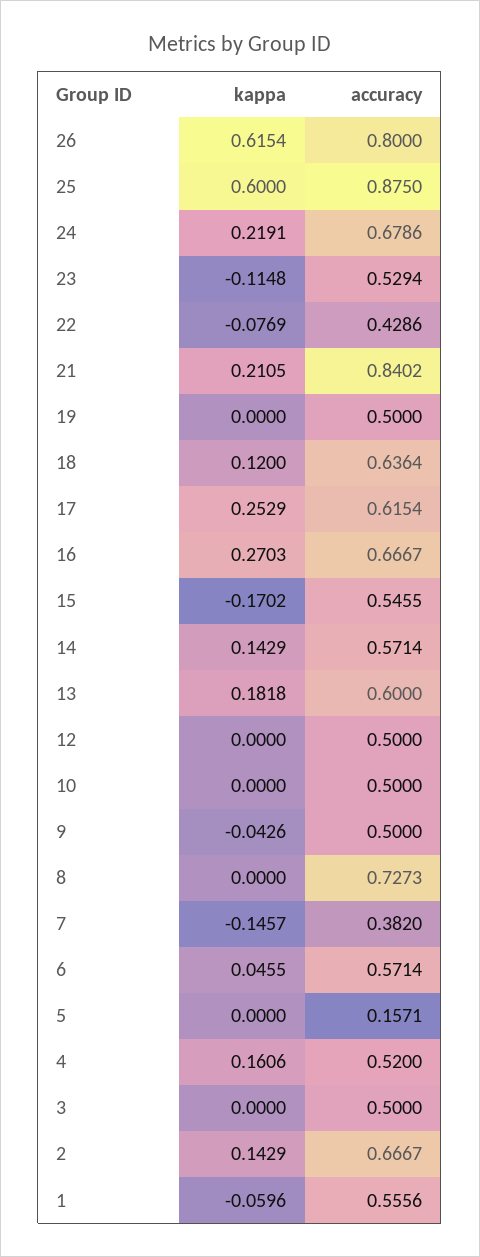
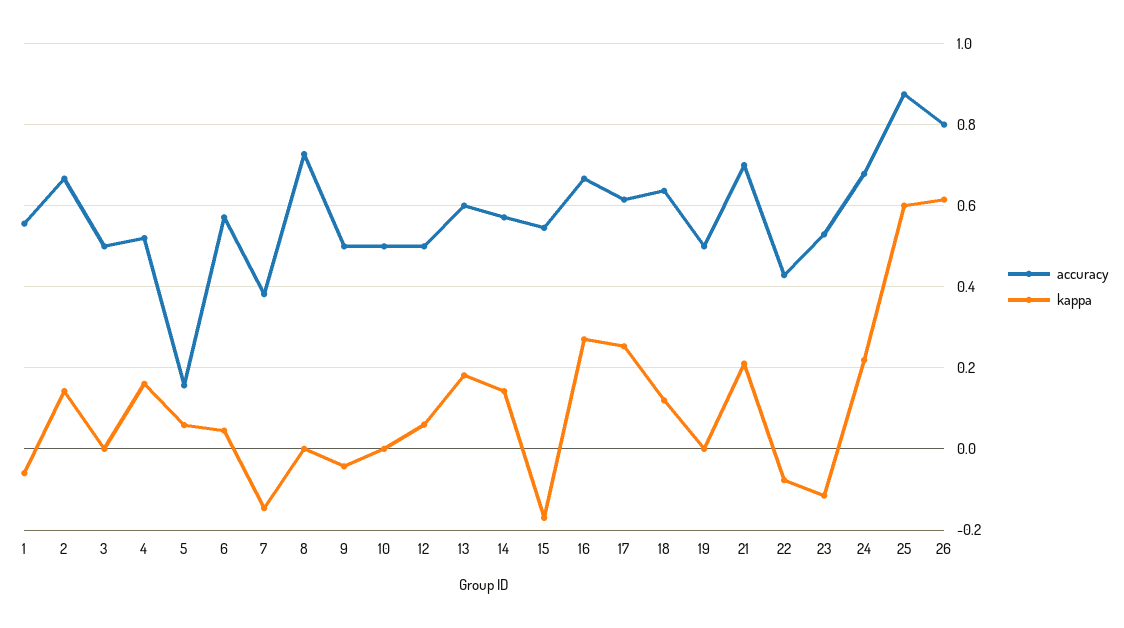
accuracy, 21: 0.8402 -> 0.7
kappa, 12: 0 -> 0.06
kappa, 5: 0 -> 0.06

